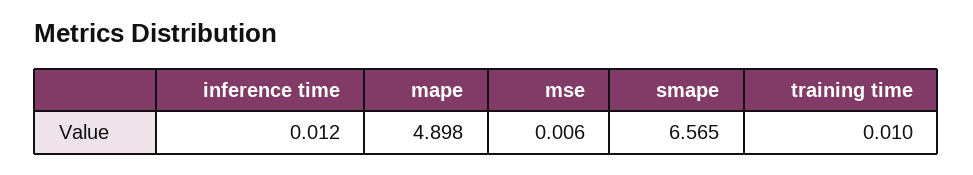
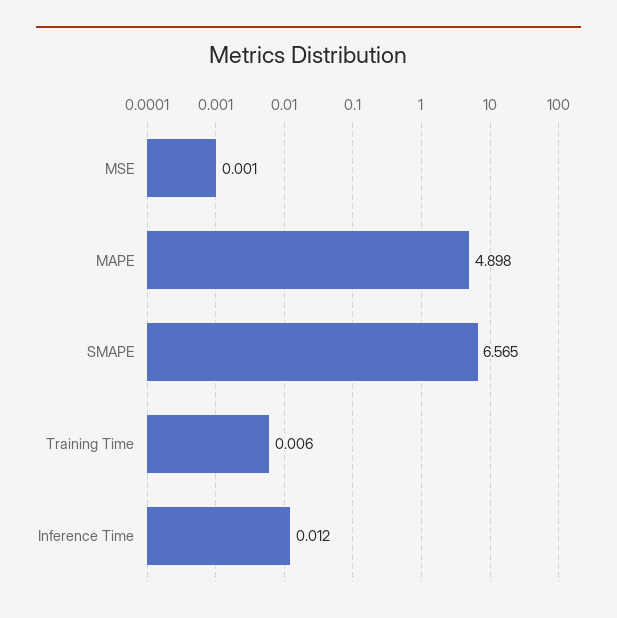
mse: 0.006 -> 0.001
training time: 0.01 -> 0.006

